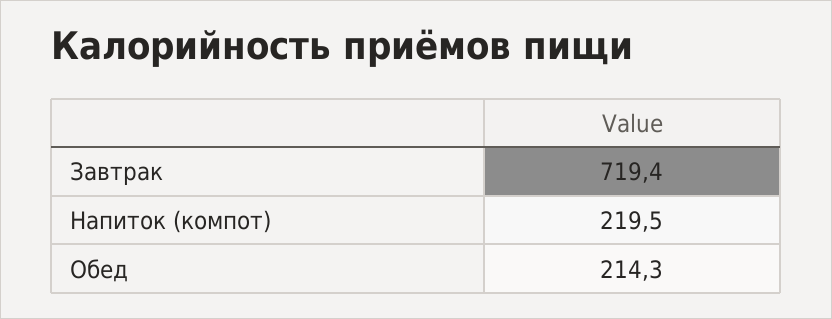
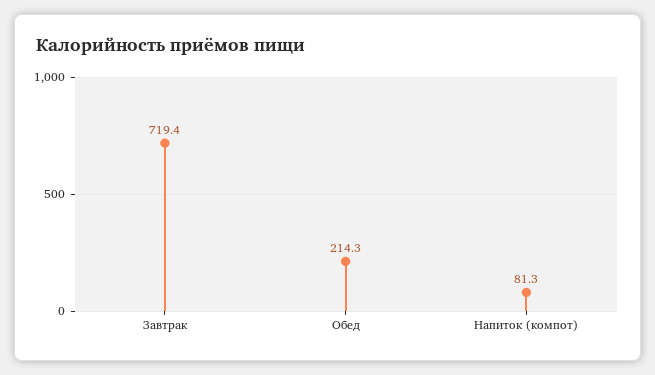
Напиток (компот): 219.5 -> 81.3

